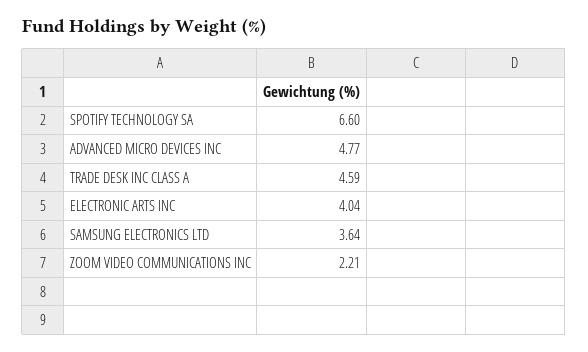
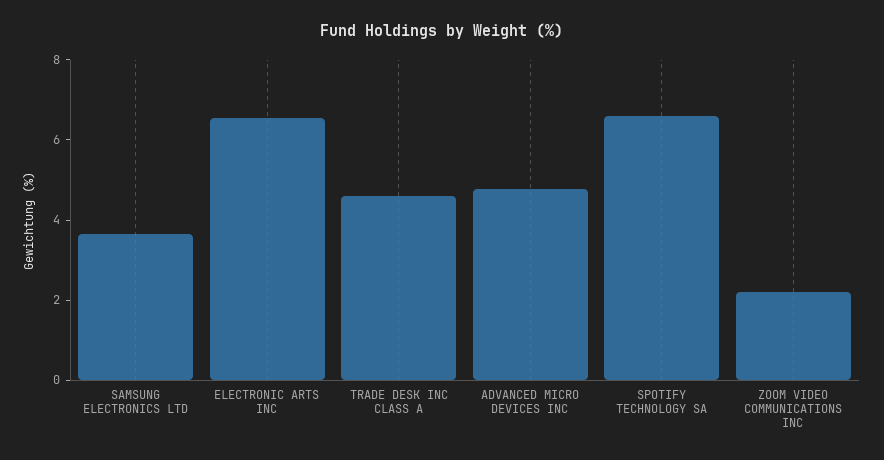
ELECTRONIC ARTS INC: 4.04 -> 6.5

